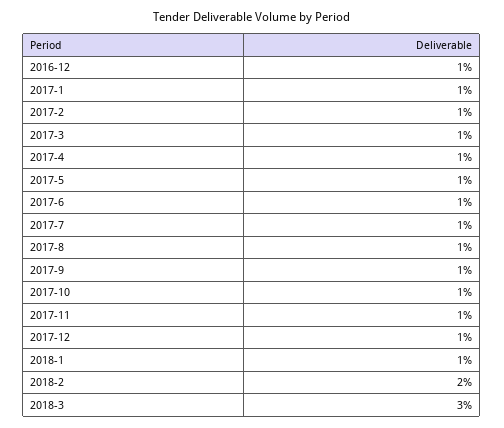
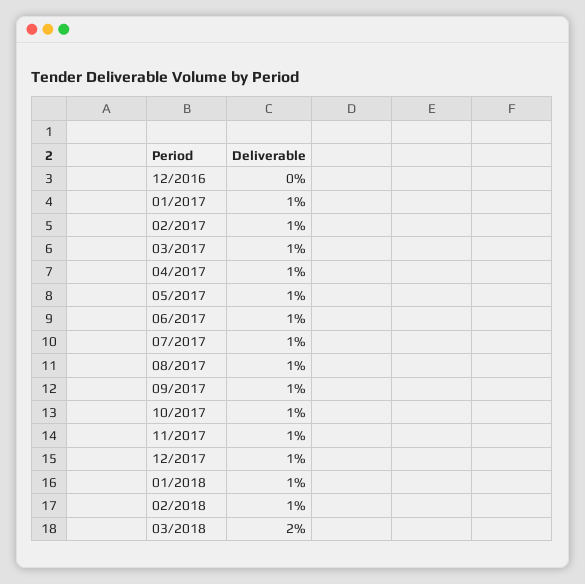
2016-12: 1 -> 0
2018-2: 2 -> 1
2018-3: 3 -> 2

